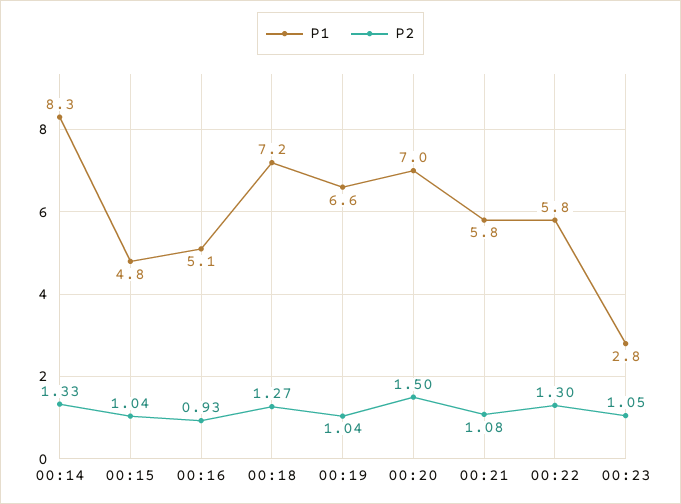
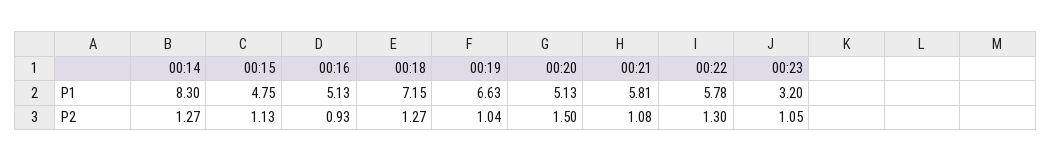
P2, 00:14: 1.33 -> 1.27
P2, 00:15: 1.04 -> 1.13
P1, 00:20: 7 -> 5.13
P1, 00:23: 2.8 -> 3.2

